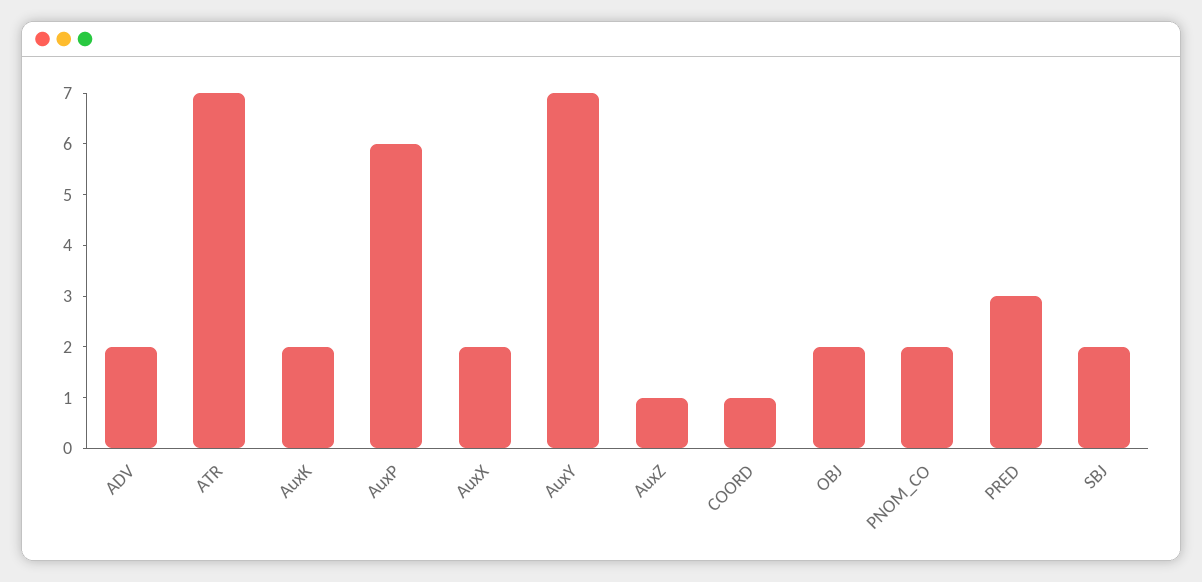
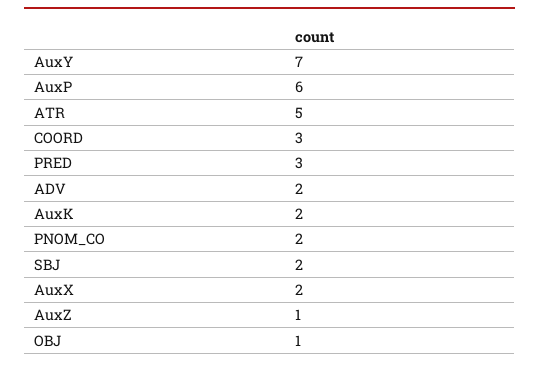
ATR: 7 -> 5
COORD: 1 -> 3
OBJ: 2 -> 1

